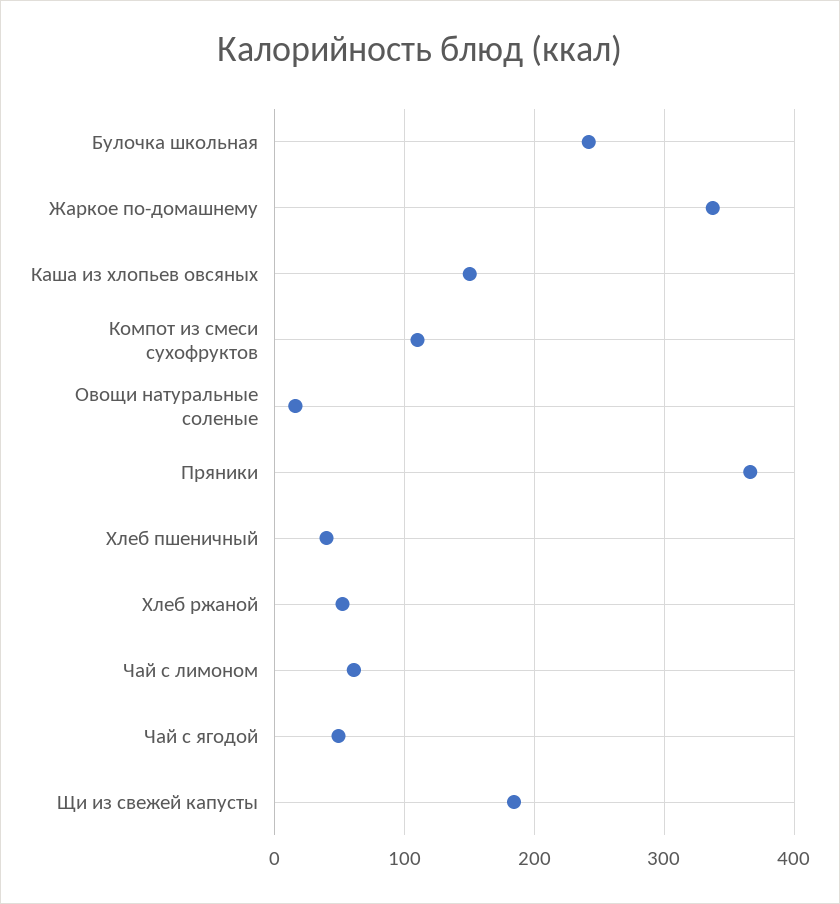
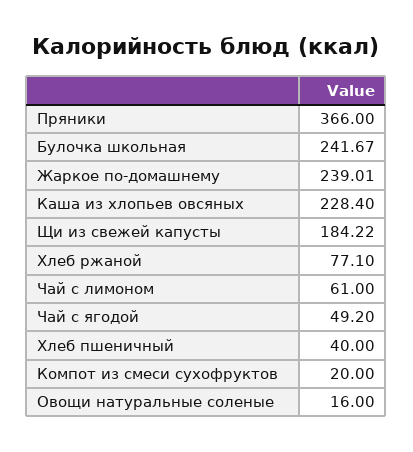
Жаркое по-домашнему: 340 -> 239.01
Каша из хлопьев овсяных: 150 -> 228.4
Компот из смеси сухофруктов: 110 -> 20
Хлеб ржаной: 50 -> 77.1

